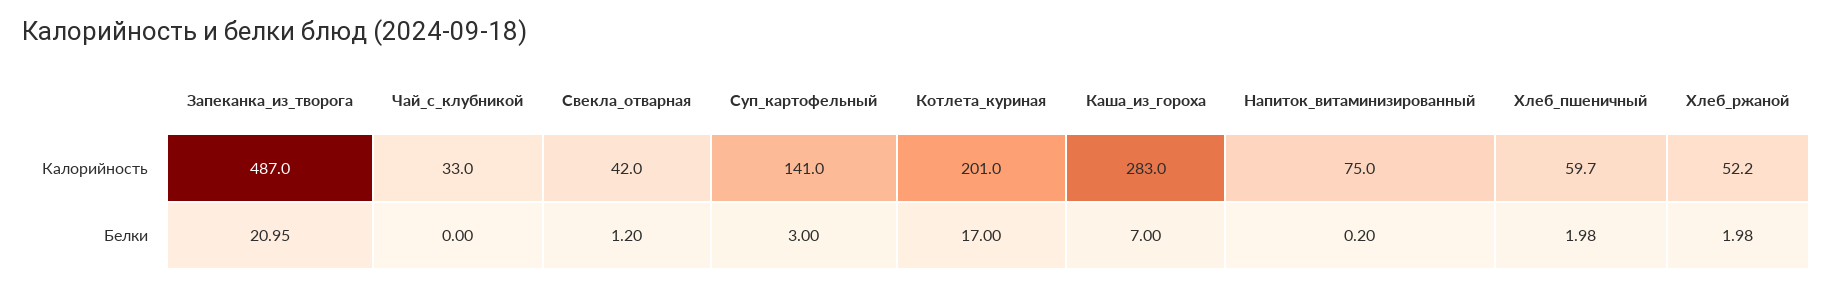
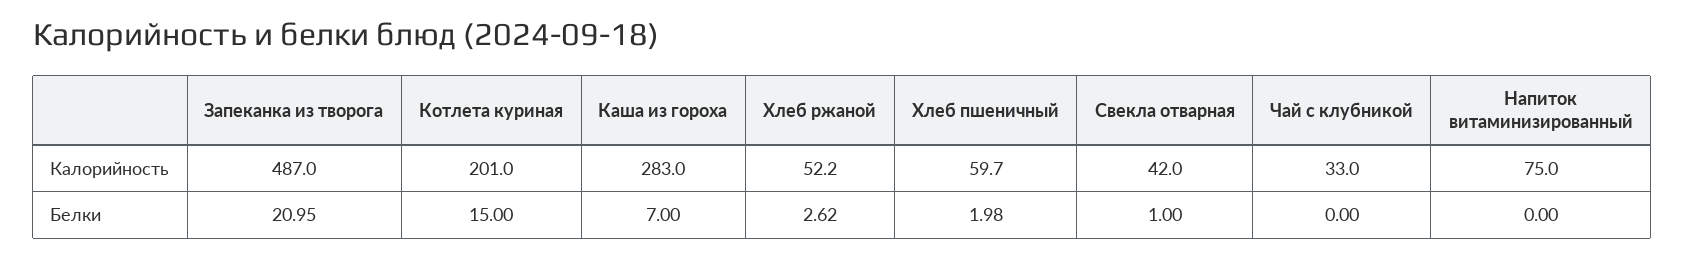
Суп_картофельный, Калорийность: 141 -> none
Свекла_отварная, Белки: 1.2 -> 1
Суп_картофельный, Белки: 3 -> none
Котлета_куриная, Белки: 17 -> 15
Напиток_витаминизированный, Белки: 0.2 -> 0
Хлеб_ржаной, Белки: 1.98 -> 2.62

